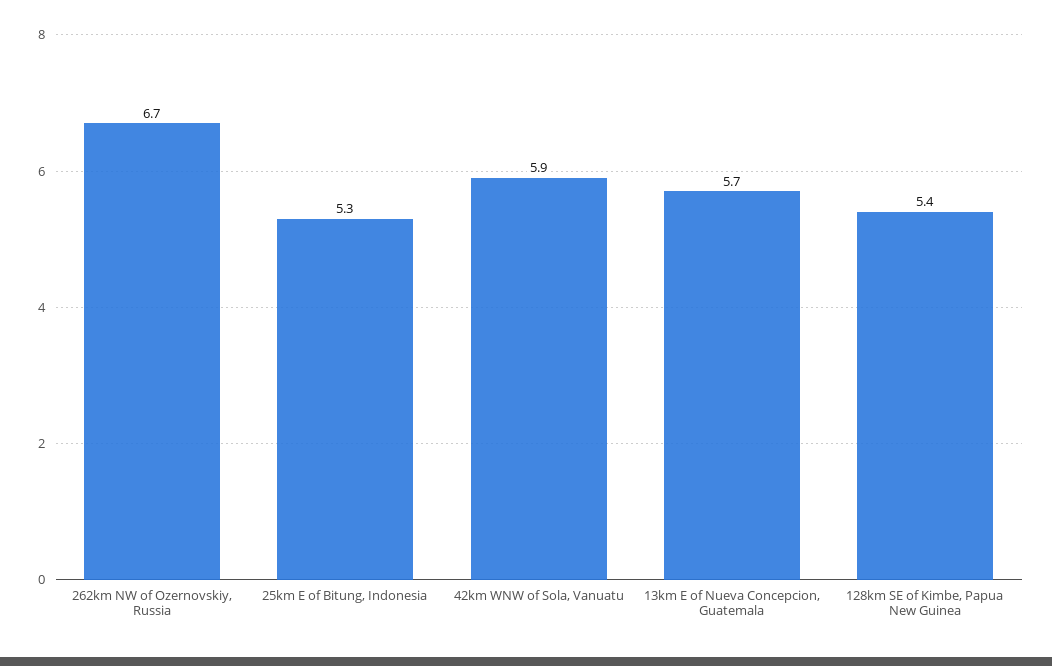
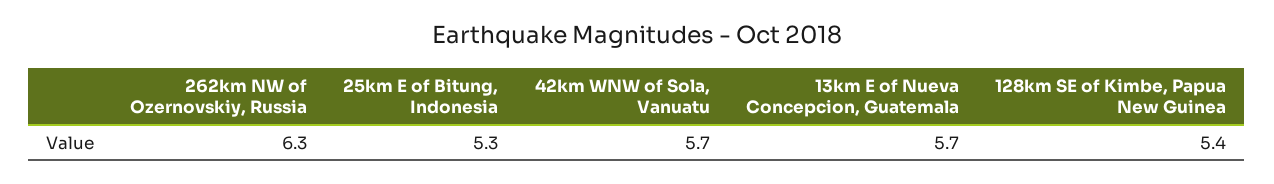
262km NW of Ozernovskiy, Russia: 6.7 -> 6.3
42km WNW of Sola, Vanuatu: 5.9 -> 5.7

